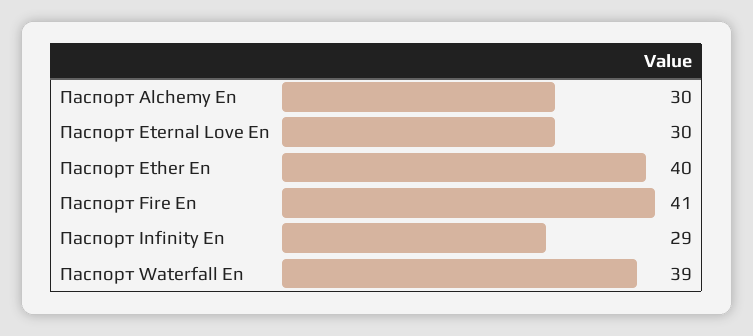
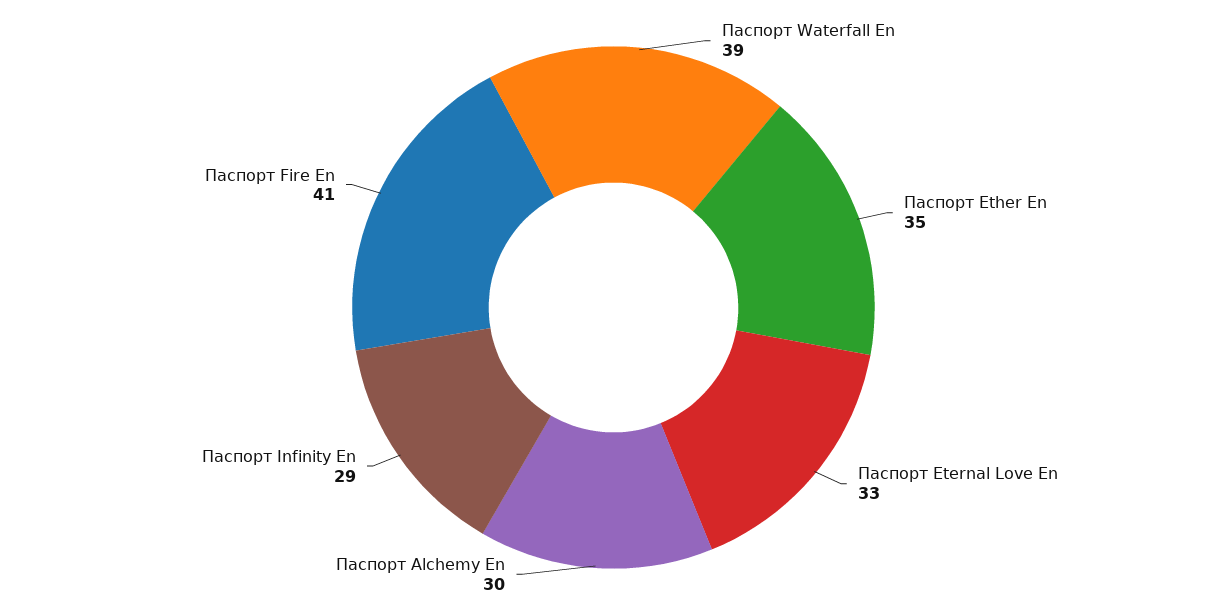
Паспорт Eternal Love En: 30 -> 33
Паспорт Ether En: 40 -> 35

